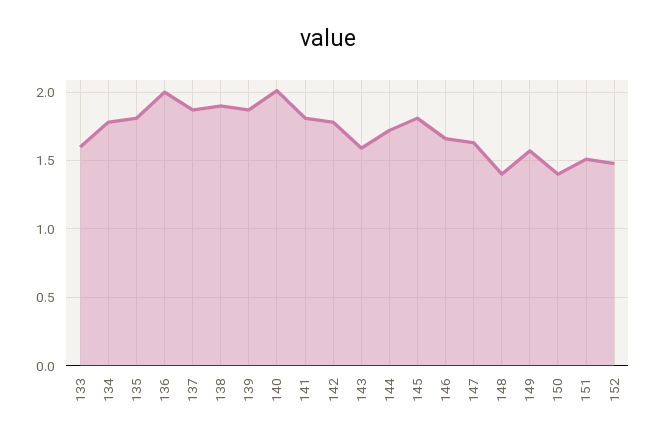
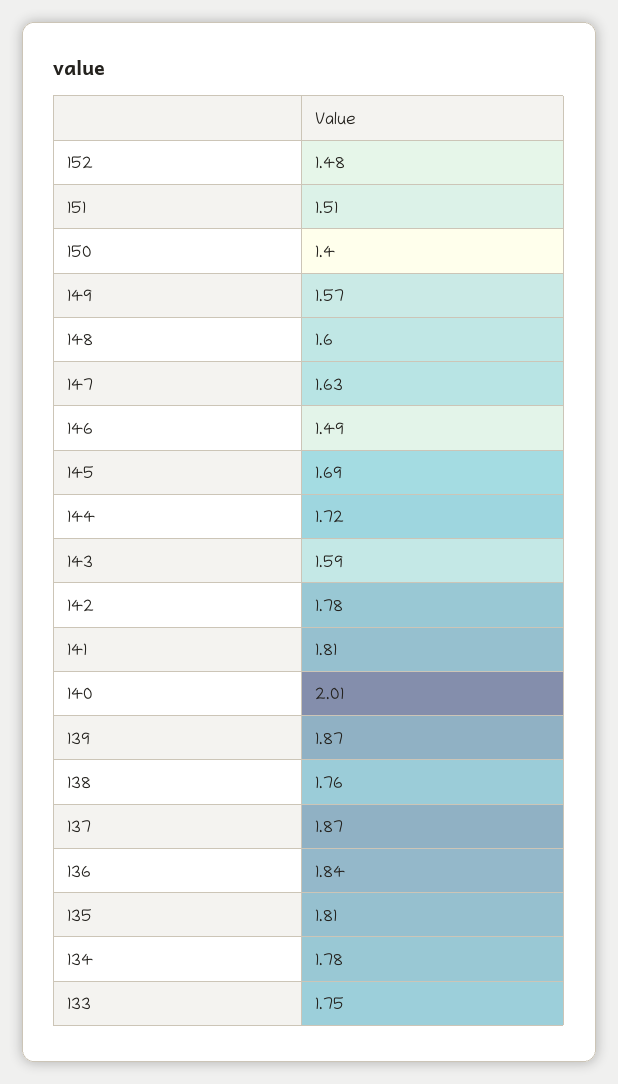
133: 1.6 -> 1.75
136: 2 -> 1.84
138: 1.9 -> 1.76
145: 1.8 -> 1.69
146: 1.65 -> 1.49
148: 1.4 -> 1.6

